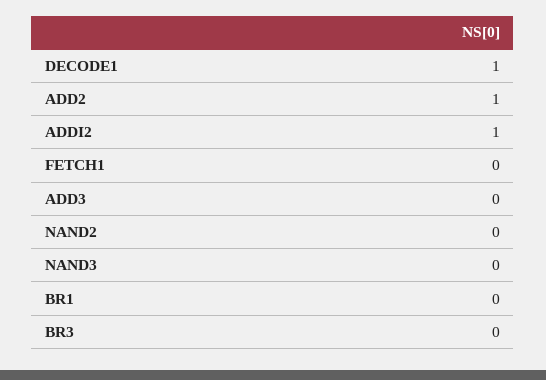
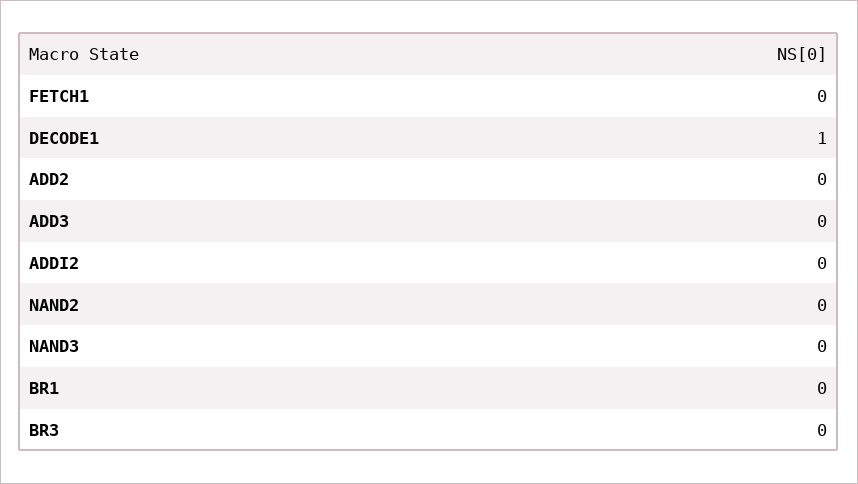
ADD2: 1 -> 0
ADDI2: 1 -> 0

